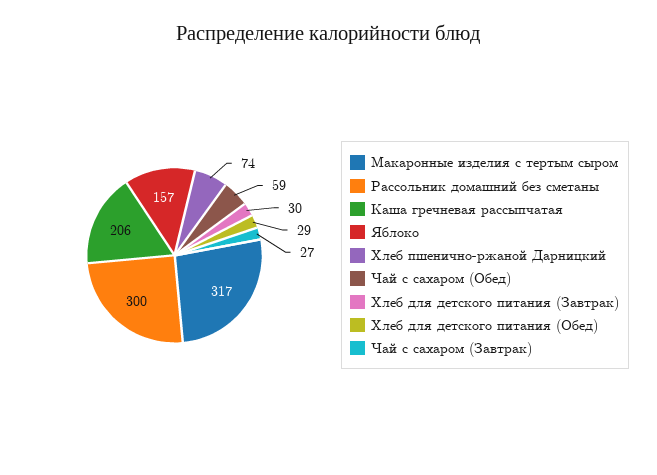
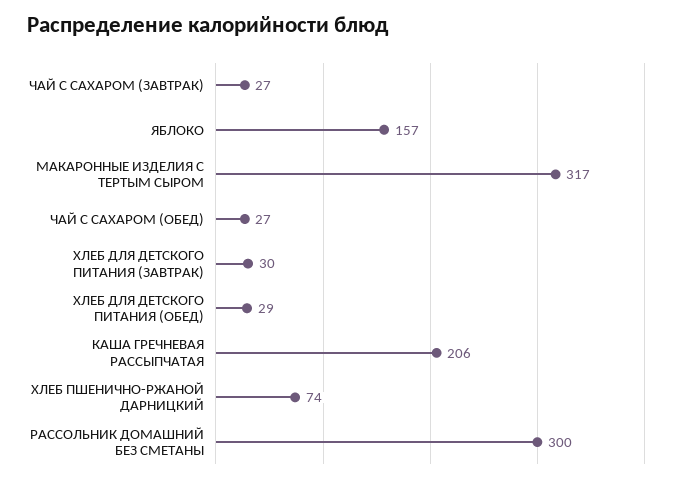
Чай с сахаром (Обед): 59 -> 27

